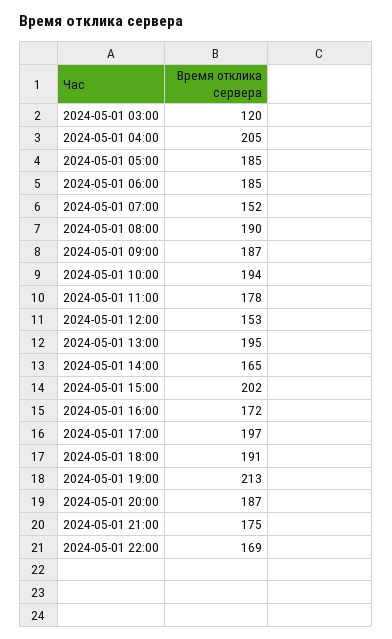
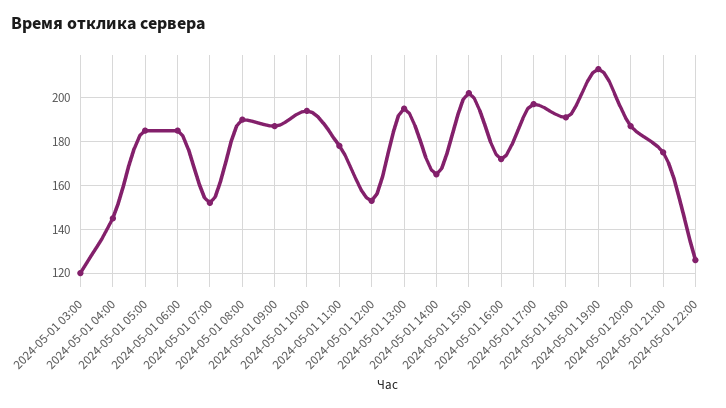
2024-05-01 04:00: 205 -> 145
2024-05-01 22:00: 169 -> 125

